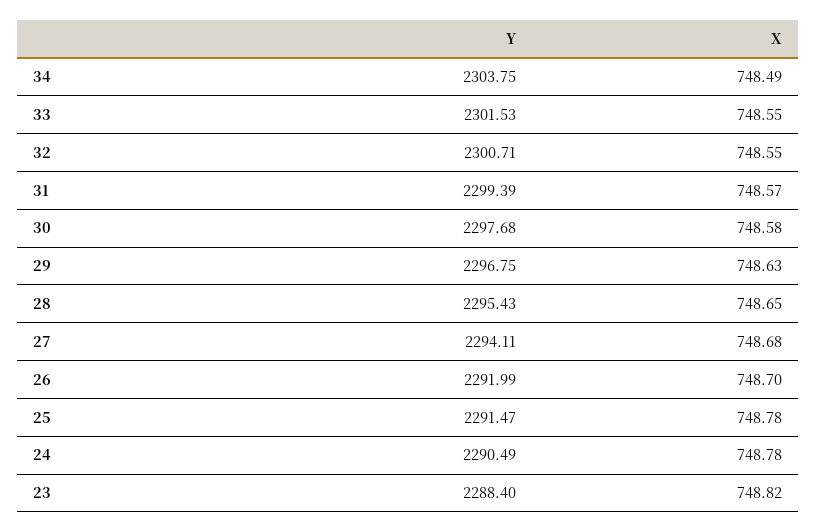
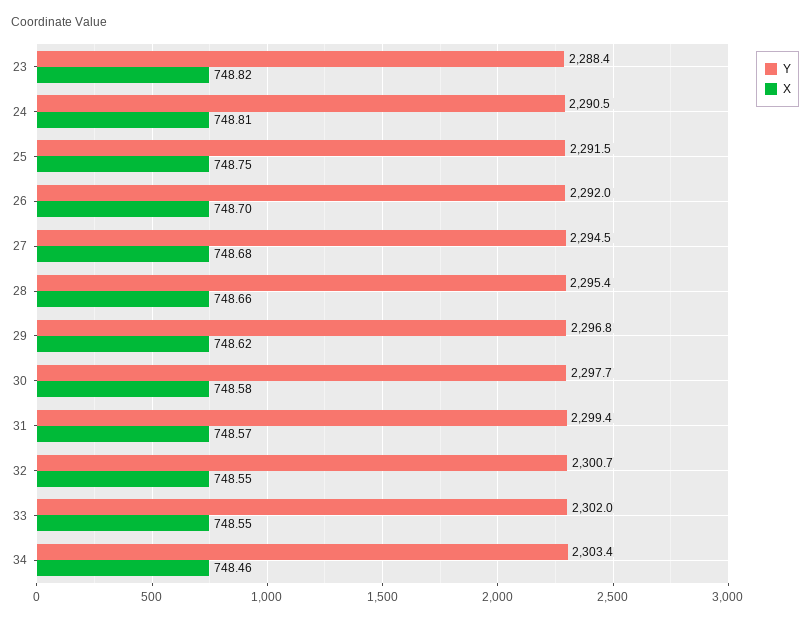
Y, 34: 2303.75 -> 2303.4
X, 34: 748.49 -> 748.46
Y, 33: 2301.53 -> 2302
X, 29: 748.63 -> 748.62
X, 28: 748.65 -> 748.66
Y, 27: 2294.11 -> 2294.5
X, 25: 748.78 -> 748.75
X, 24: 748.78 -> 748.81

